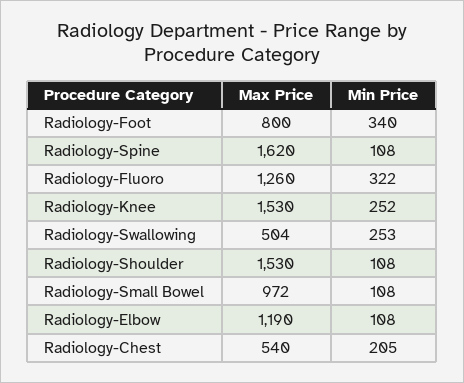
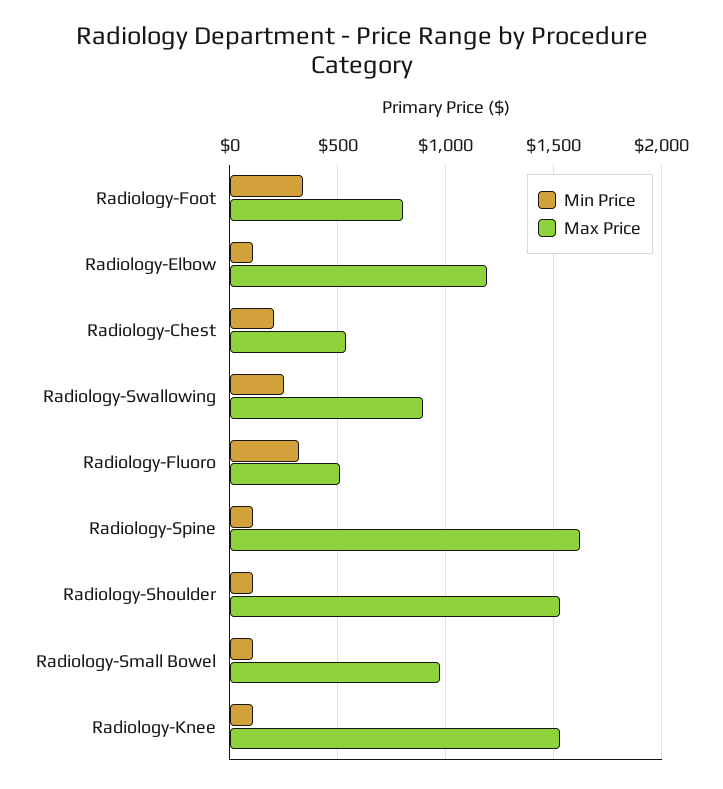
Max Price, Radiology-Fluoro: 1260 -> 500
Min Price, Radiology-Knee: 252 -> 100
Max Price, Radiology-Swallowing: 504 -> 900

